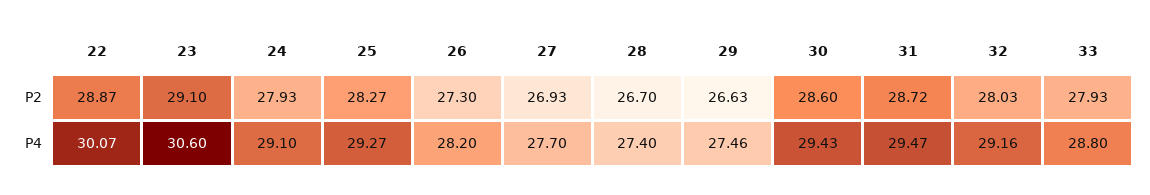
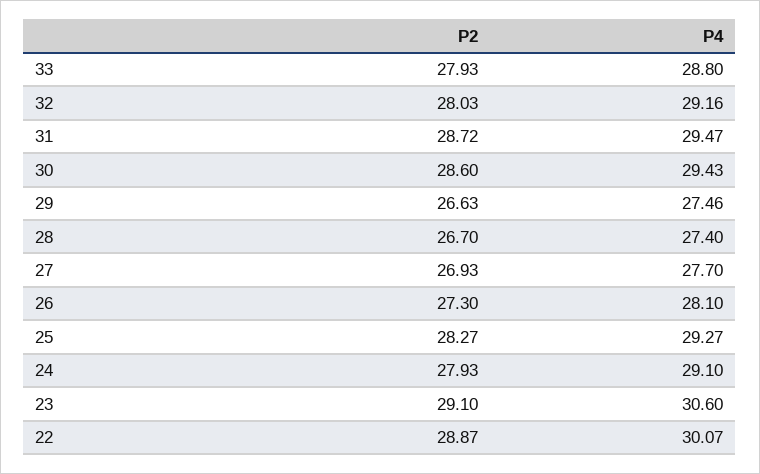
26, P4: 28.2 -> 28.1

